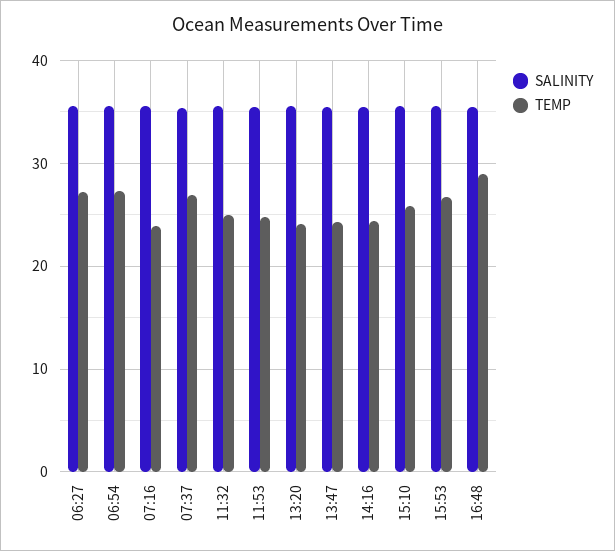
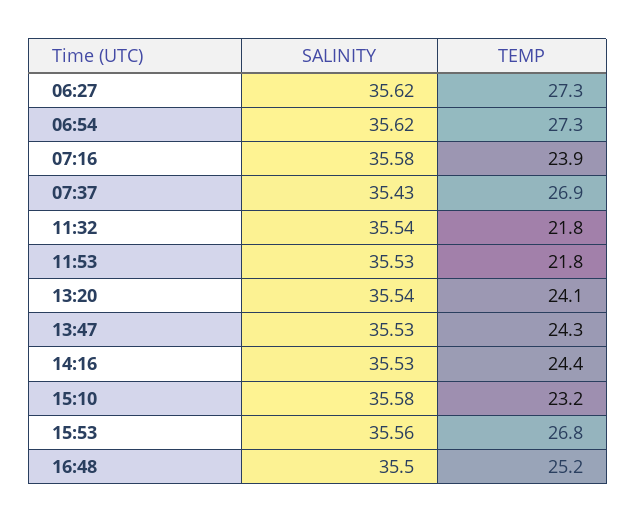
TEMP, 11:32: 25 -> 21.8
TEMP, 11:53: 25 -> 21.8
TEMP, 15:10: 26 -> 23.2
TEMP, 16:48: 29 -> 25.2

